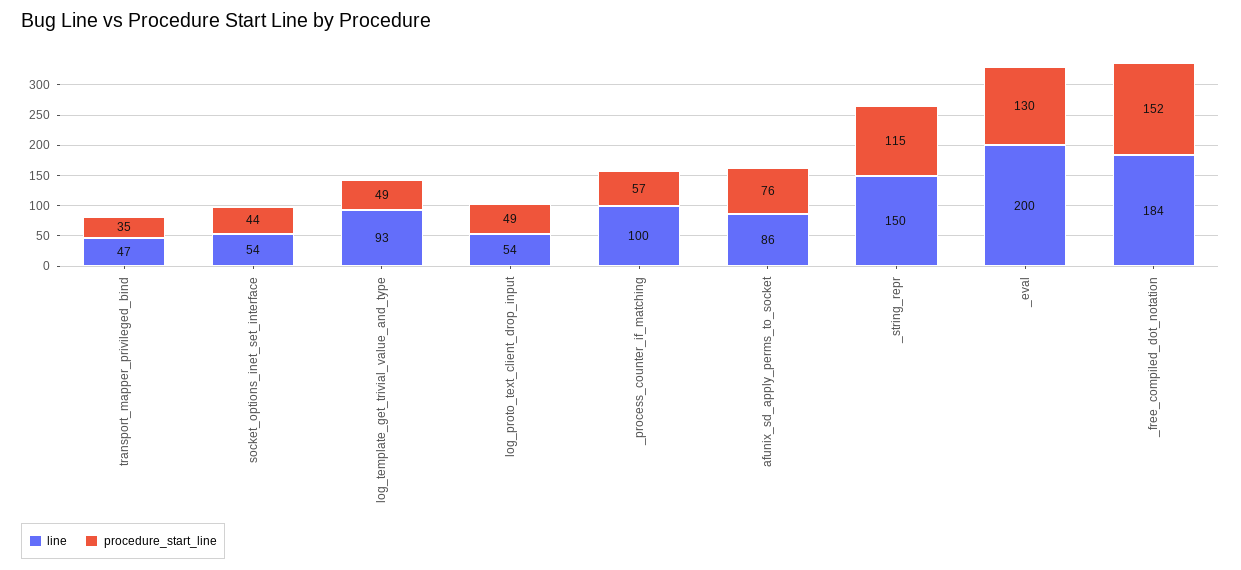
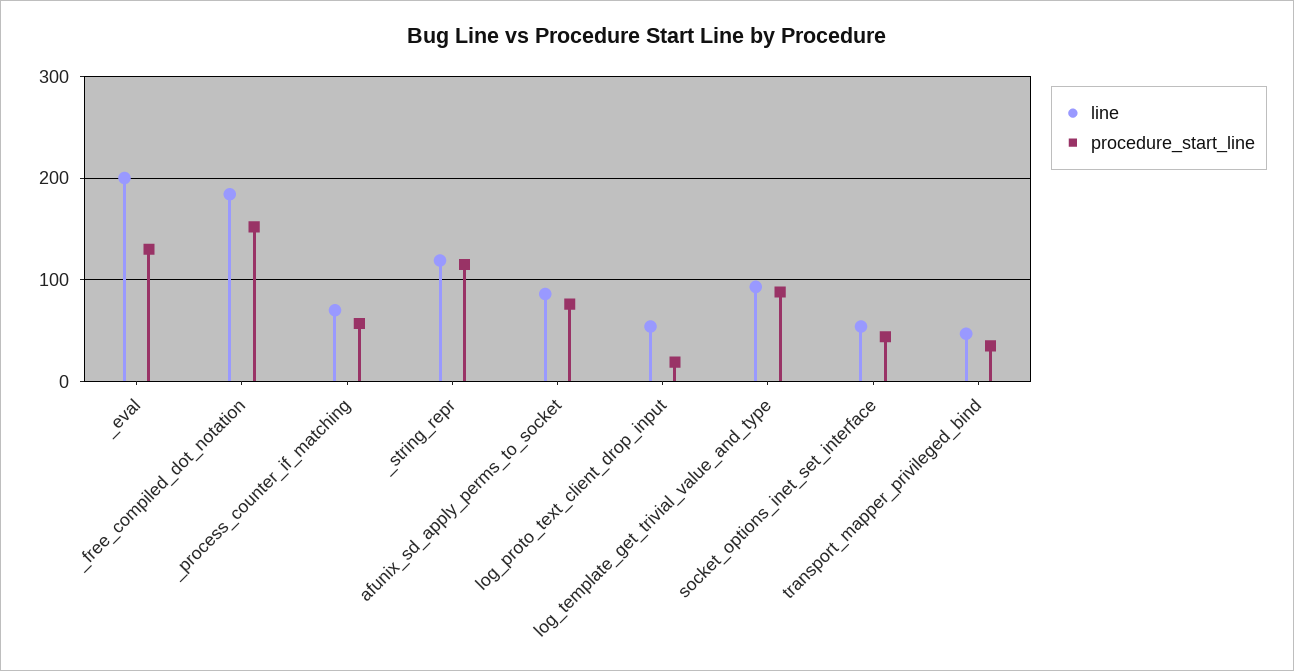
procedure_start_line, log_template_get_trivial_value_and_type: 49 -> 90
procedure_start_line, log_proto_text_client_drop_input: 49 -> 20
line, _process_counter_if_matching: 100 -> 70
line, _string_repr: 150 -> 120

